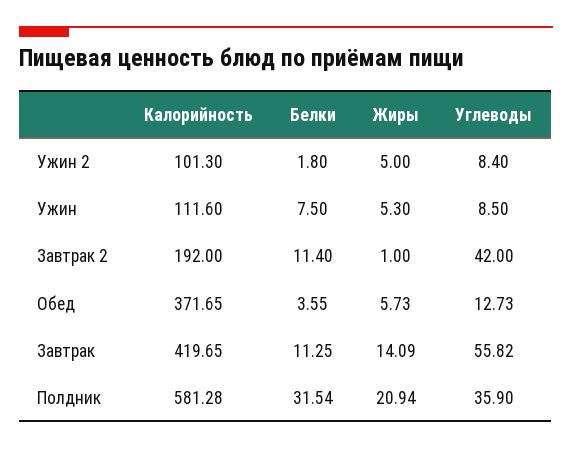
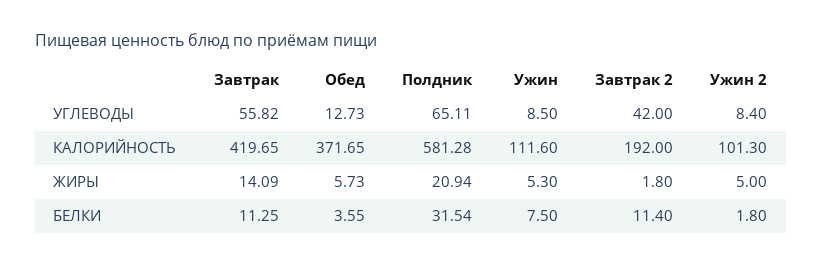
Жиры, Завтрак 2: 1 -> 1.8
Углеводы, Полдник: 35.9 -> 65.11

